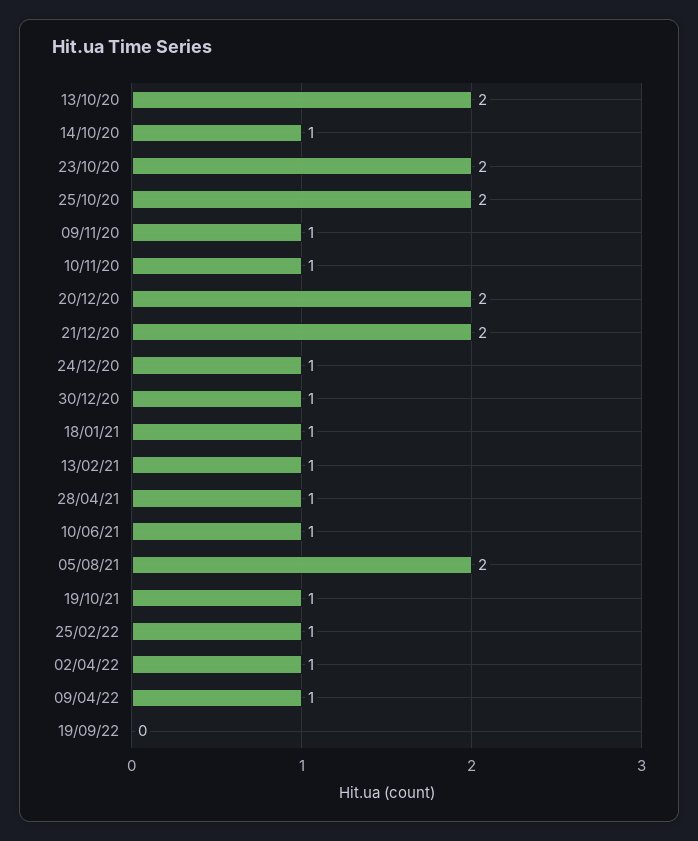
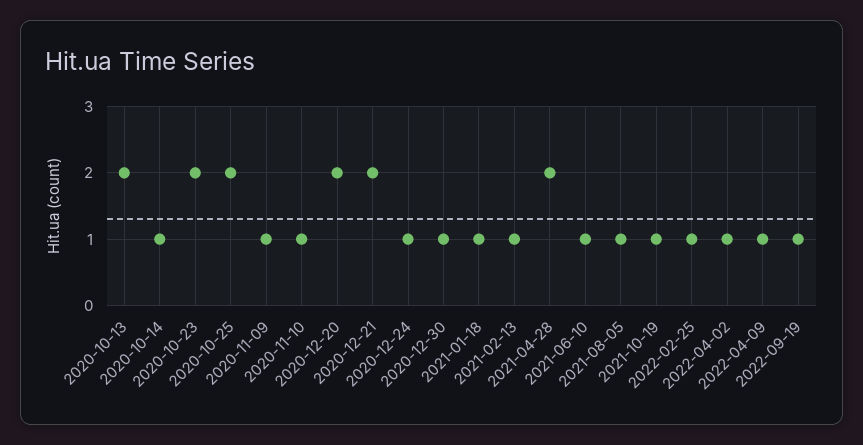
28/04/21: 1 -> 2
05/08/21: 2 -> 1
19/09/22: 0 -> 1

